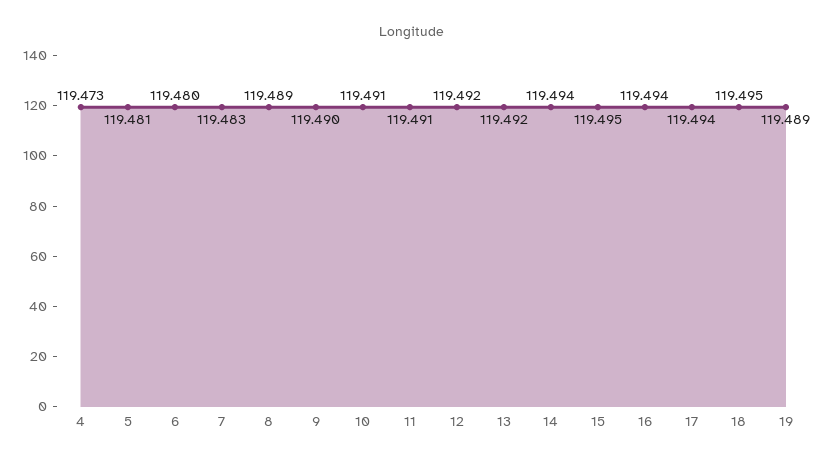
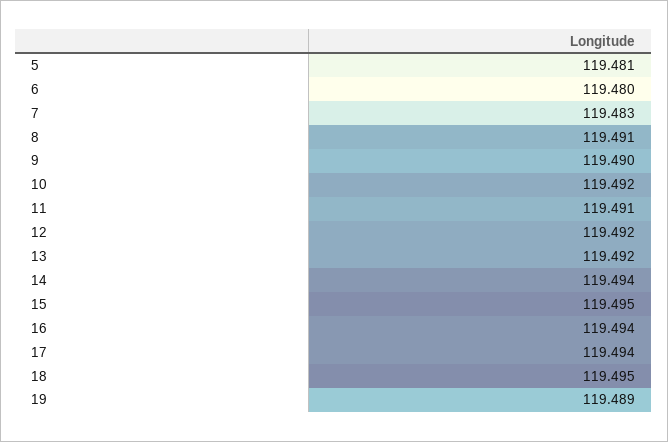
4: 119.473 -> none
8: 119.489 -> 119.491
10: 119.491 -> 119.492

